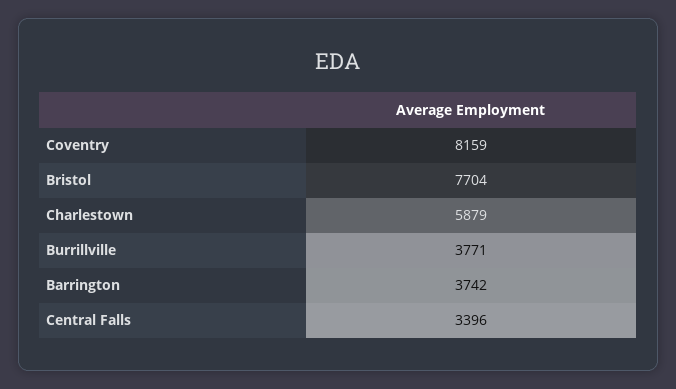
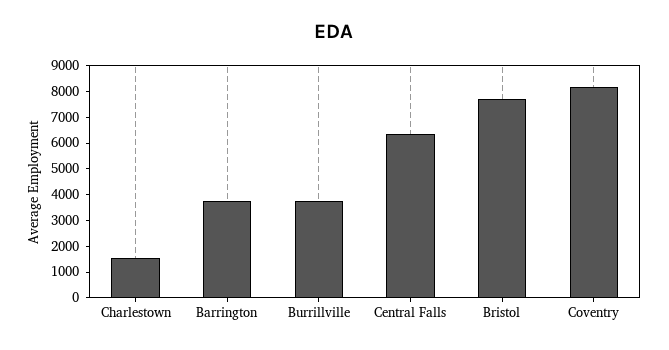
Charlestown: 5879 -> 1500
Central Falls: 3396 -> 6500

